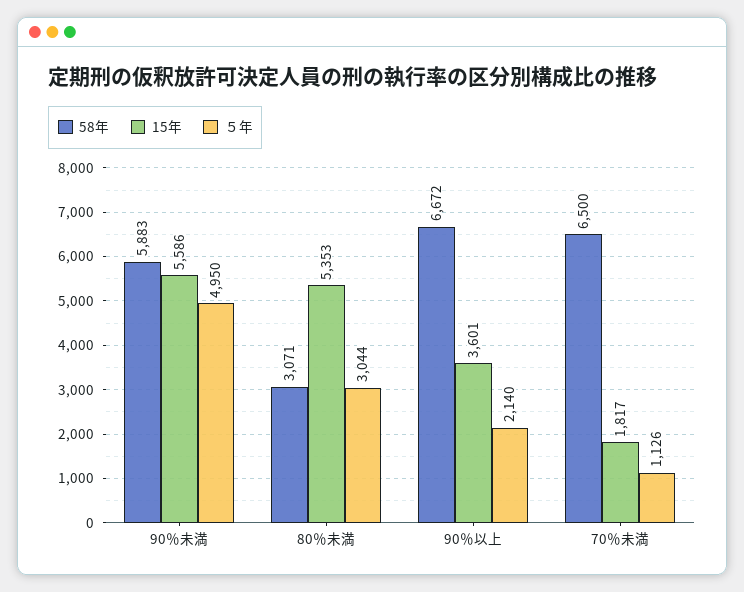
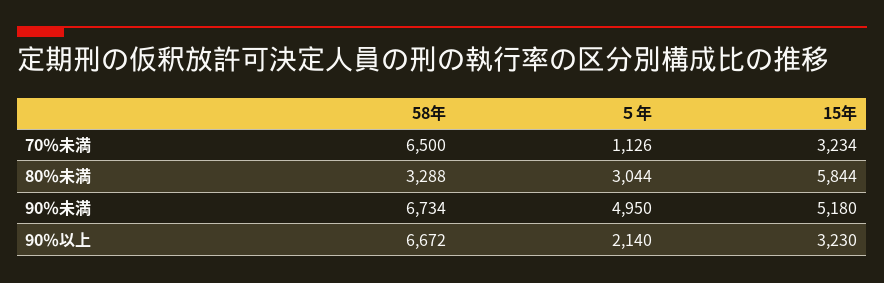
58年, 90％未満: 5883 -> 6734
15年, 90％未満: 5586 -> 5180
58年, 80％未満: 3071 -> 3288
15年, 80％未満: 5353 -> 5844
15年, 90％以上: 3601 -> 3230
15年, 70％未満: 1817 -> 3234

